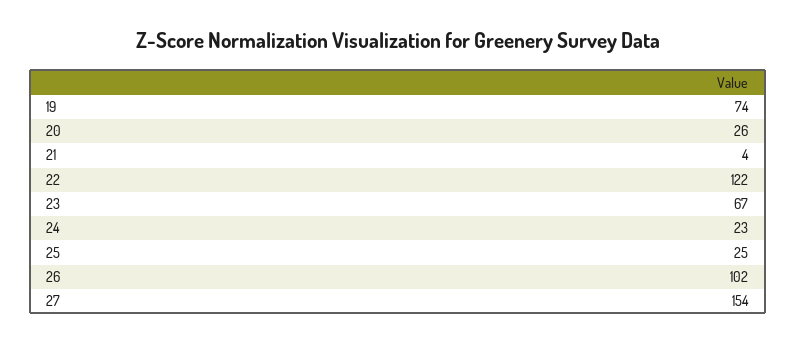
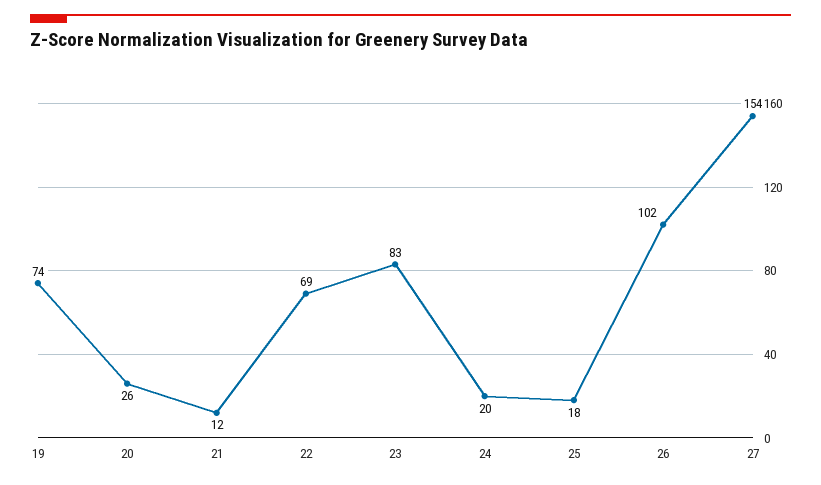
21: 4 -> 12
22: 122 -> 69
23: 67 -> 83
24: 23 -> 20
25: 25 -> 18

